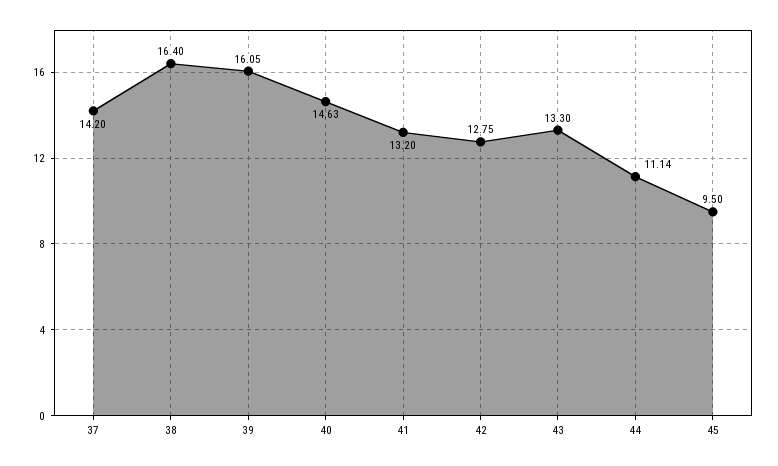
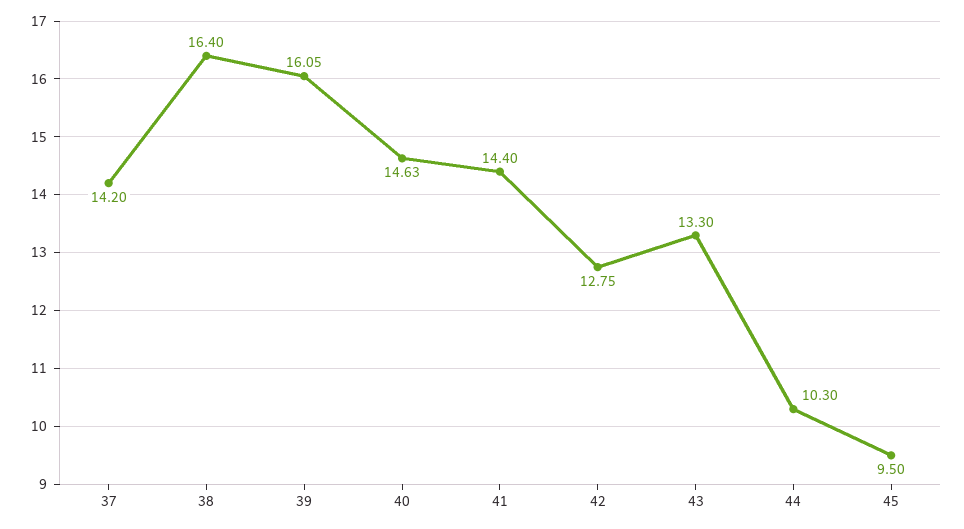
41: 13.2 -> 14.4
44: 11.14 -> 10.3

